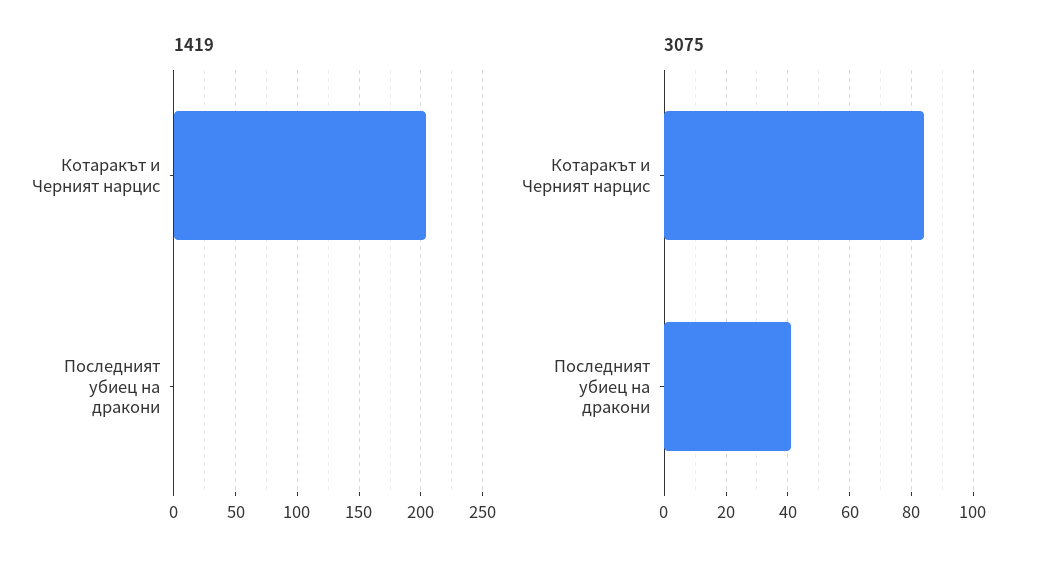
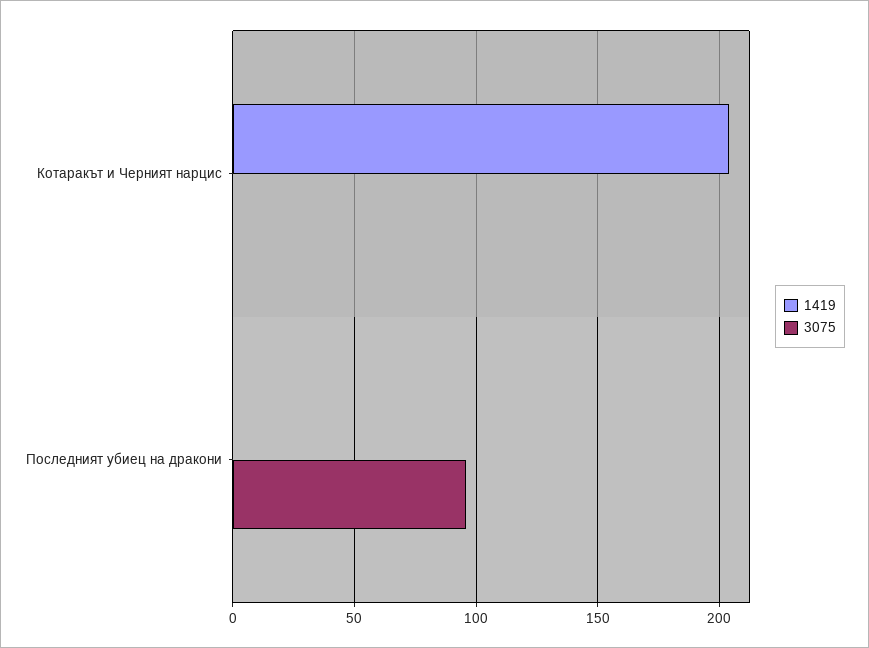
3075, Котаракът и Черният нарцис: 85 -> 0
3075, Последният убиец на дракони: 40 -> 95

